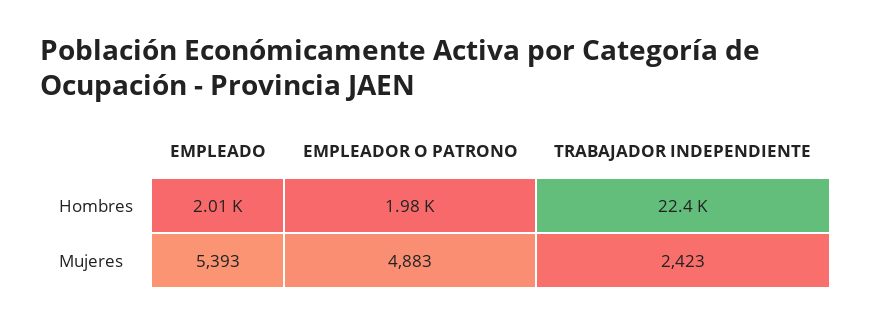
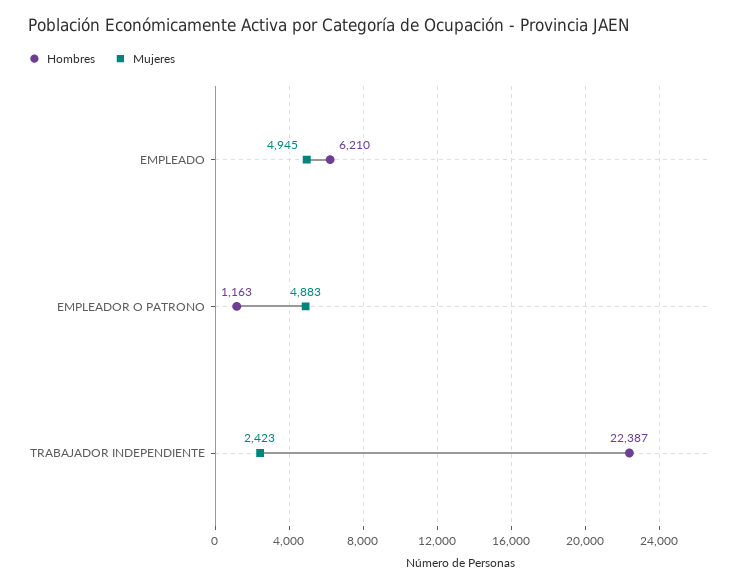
Hombres, EMPLEADO: 2010 -> 6210
Hombres, EMPLEADOR O PATRONO: 1980 -> 1163
Mujeres, EMPLEADO: 5393 -> 4945

